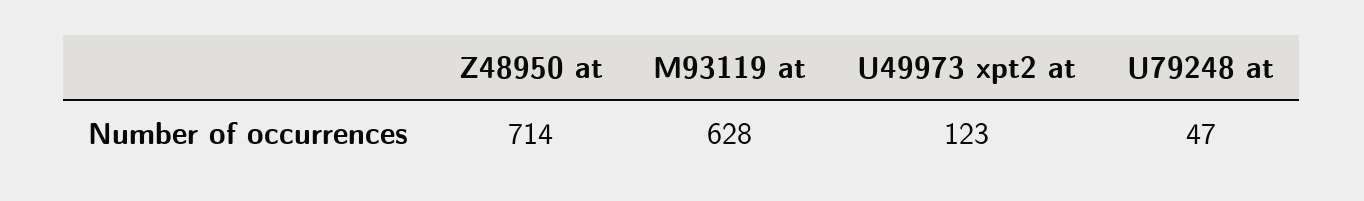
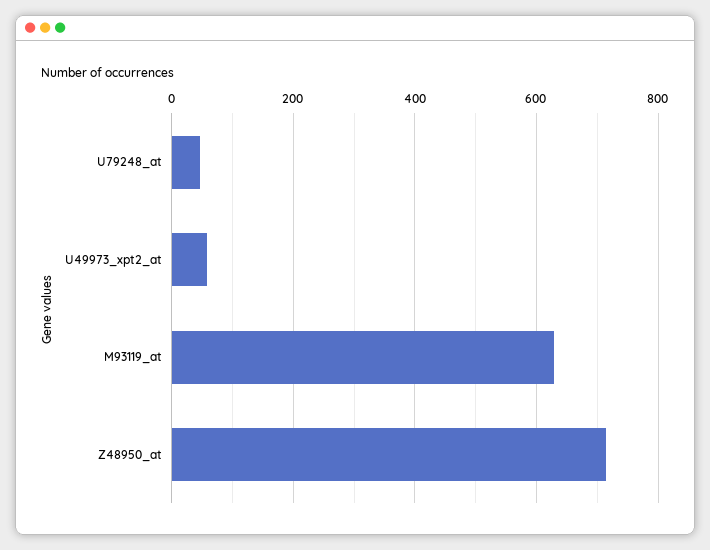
U49973 xpt2 at: 123 -> 60

